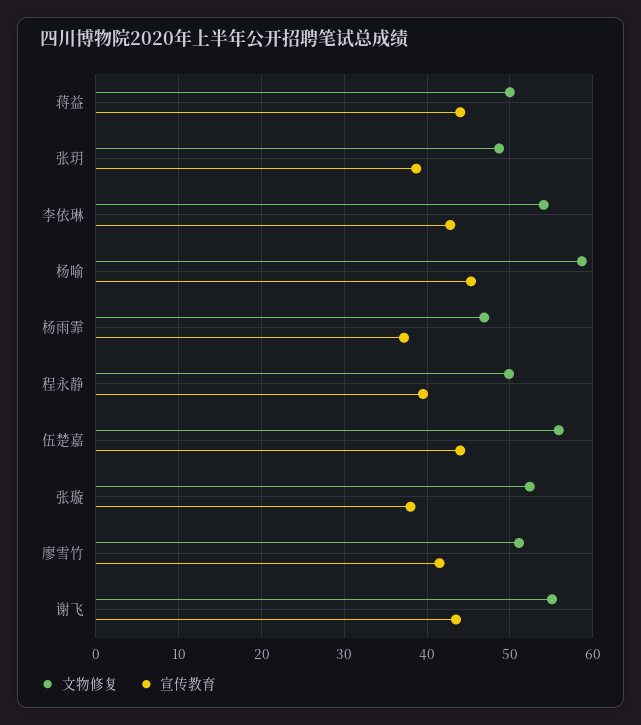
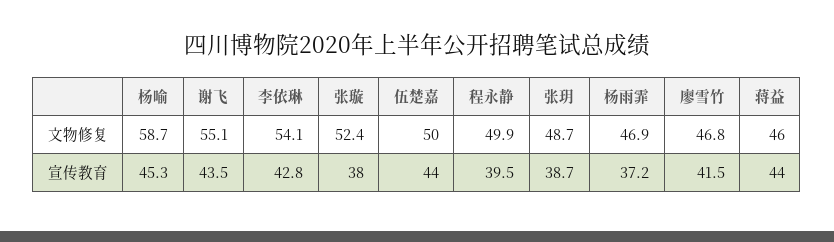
文物修复, 蒋益: 50 -> 46
文物修复, 伍楚嘉: 56 -> 50
文物修复, 廖雪竹: 51 -> 46.8

